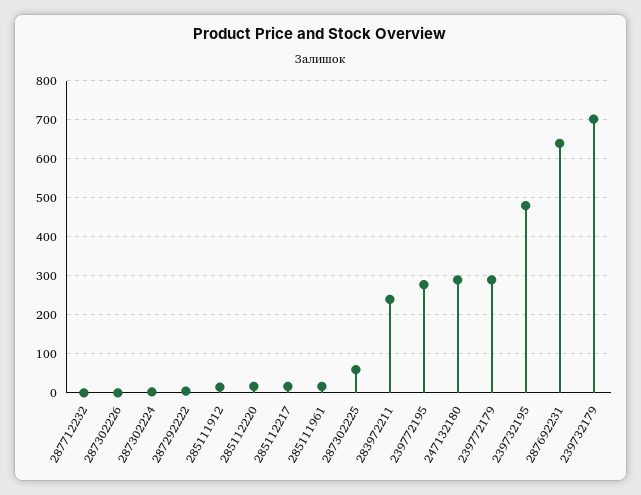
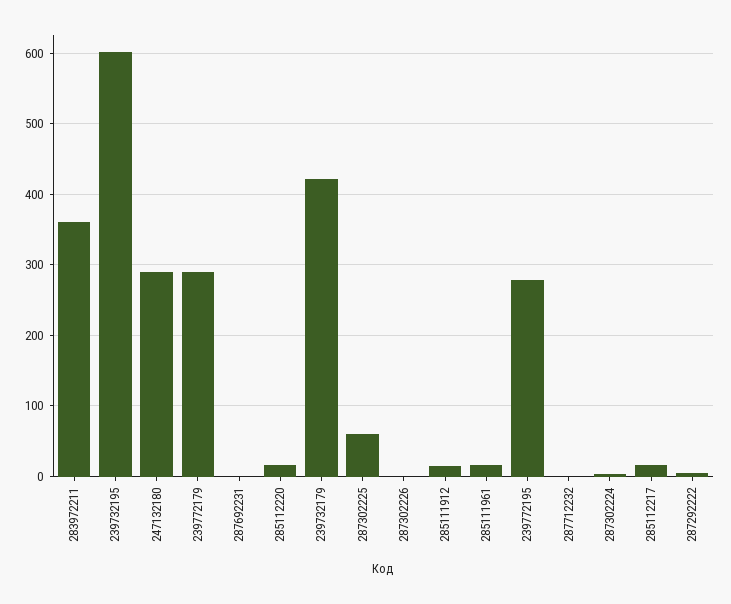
283972211: 240 -> 360
239732195: 480 -> 600
287692231: 640 -> 0
239732179: 700 -> 420

